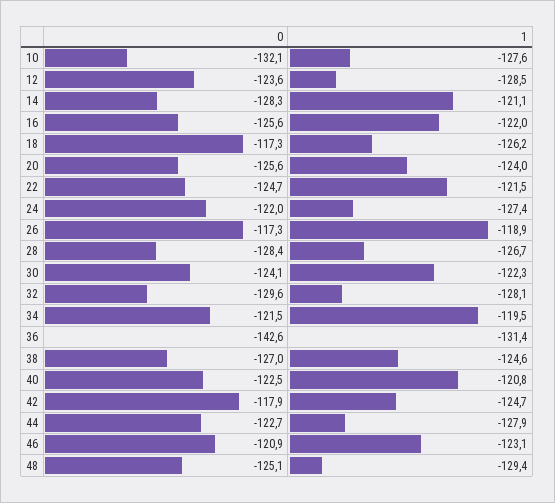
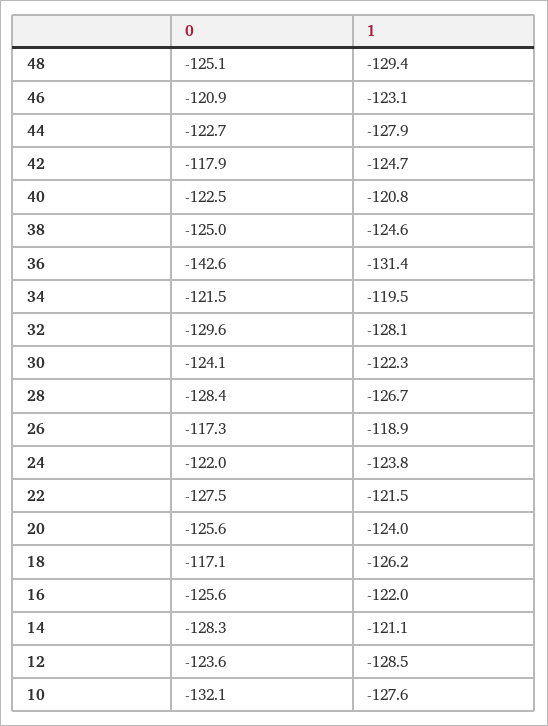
0, 18: -117.3 -> -117.1
0, 22: -124.7 -> -127.5
1, 24: -127.4 -> -123.8
0, 38: -127 -> -125

